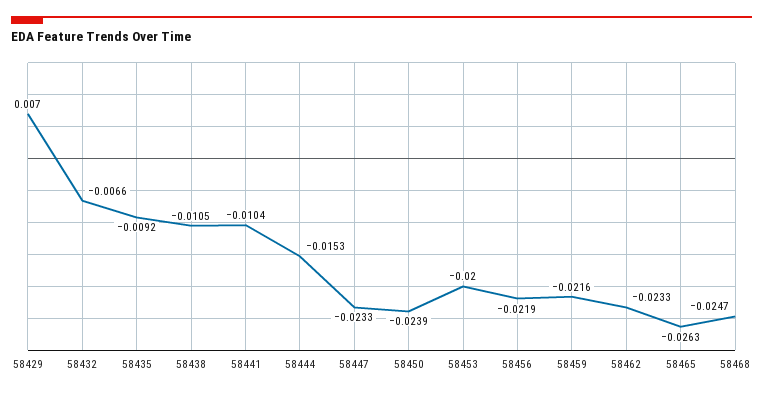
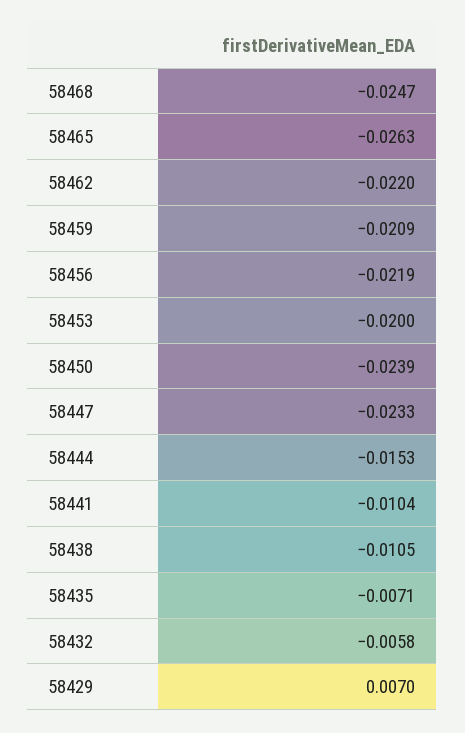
58432: -0.0066 -> -0.0058
58435: -0.0092 -> -0.0071
58459: -0.0216 -> -0.0209
58462: -0.0233 -> -0.022

